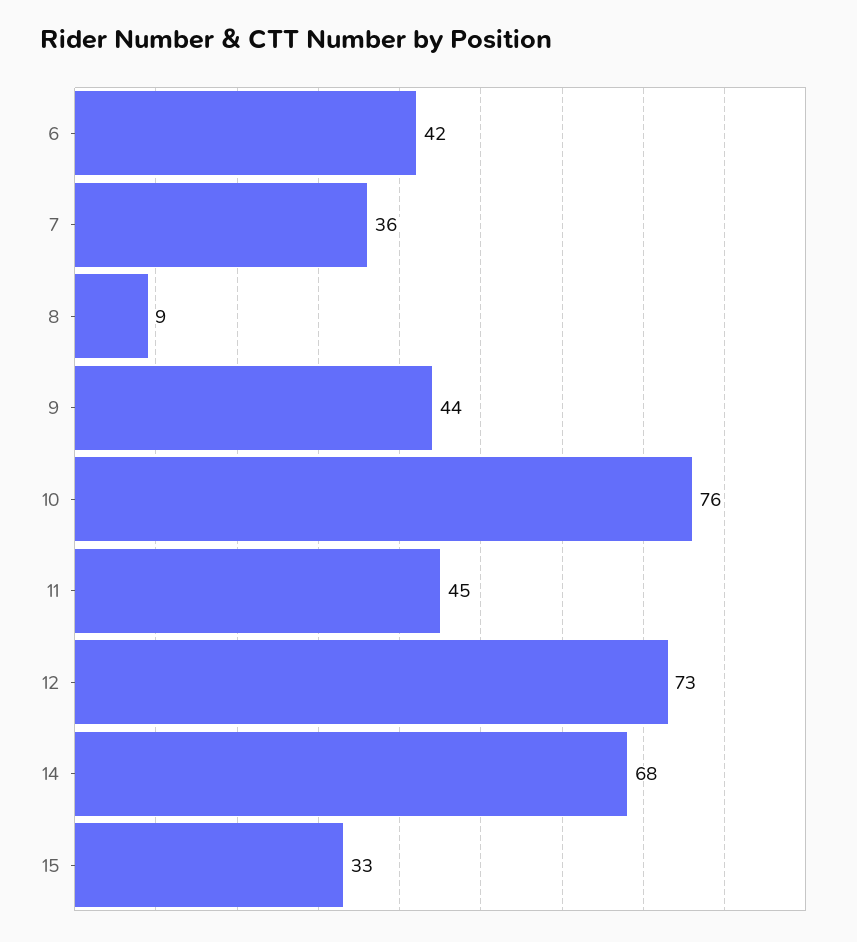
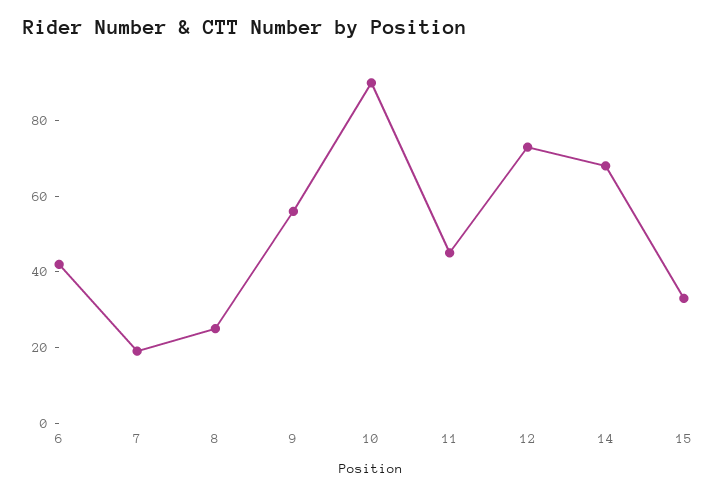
7: 36 -> 20
8: 9 -> 25
9: 44 -> 55
10: 76 -> 90

